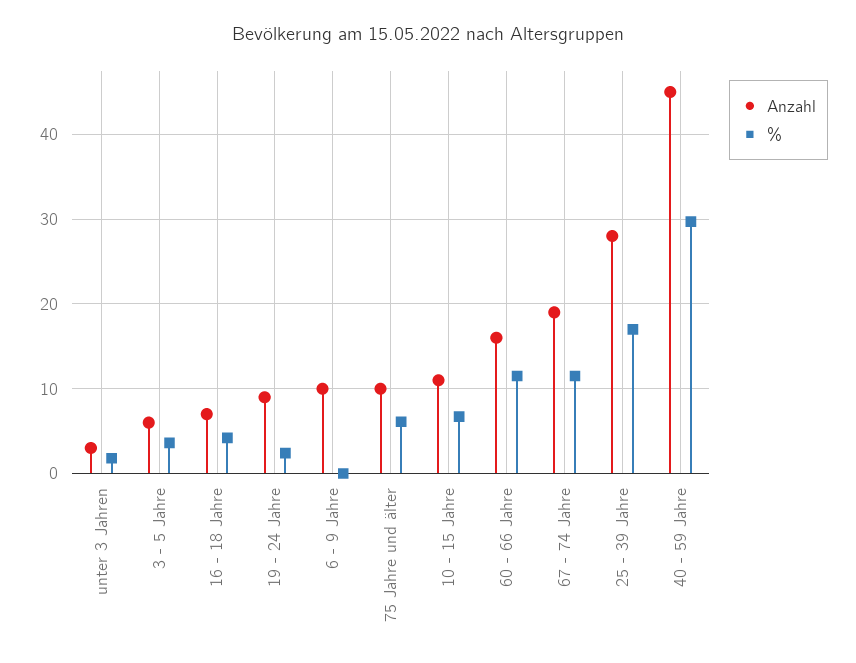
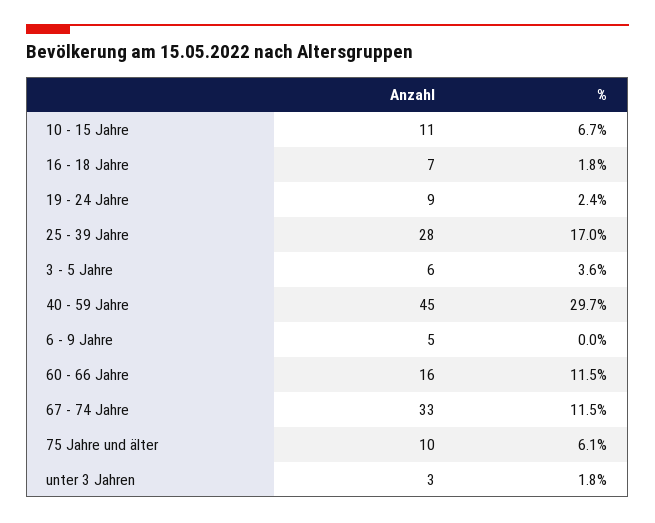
%, 16 - 18 Jahre: 4 -> 1.8
Anzahl, 6 - 9 Jahre: 10 -> 5
Anzahl, 67 - 74 Jahre: 19 -> 33

